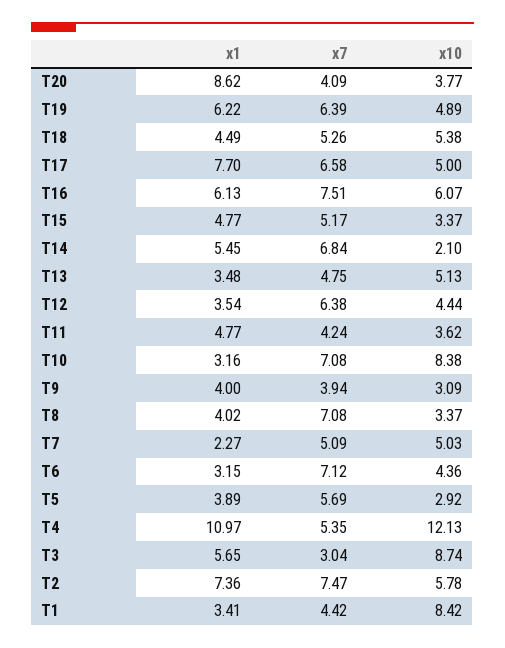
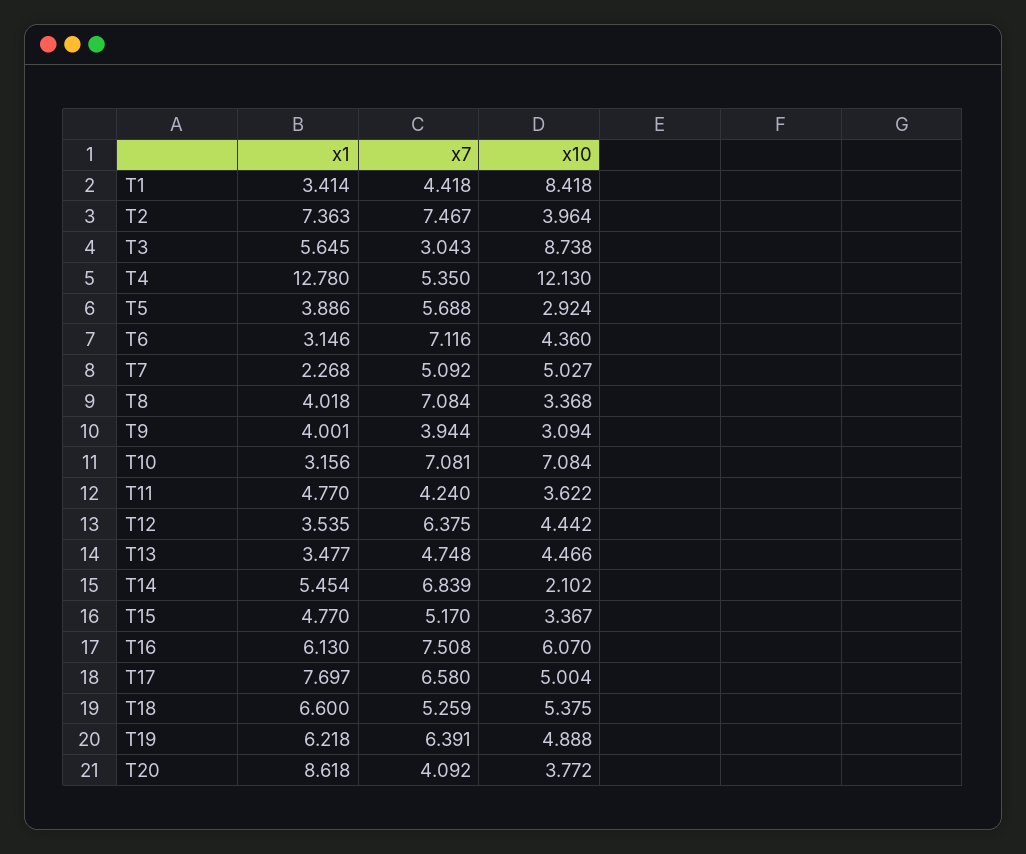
x1, T18: 4.49 -> 6.6
x10, T13: 5.13 -> 4.466
x10, T10: 8.38 -> 7.084
x1, T4: 10.97 -> 12.78
x10, T2: 5.78 -> 3.964

